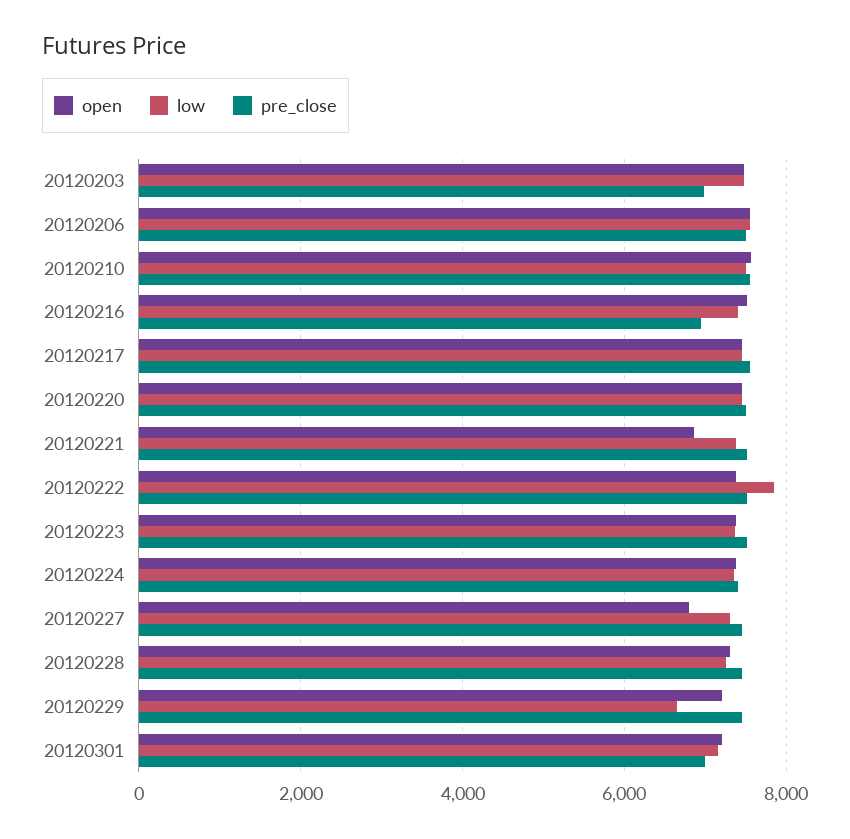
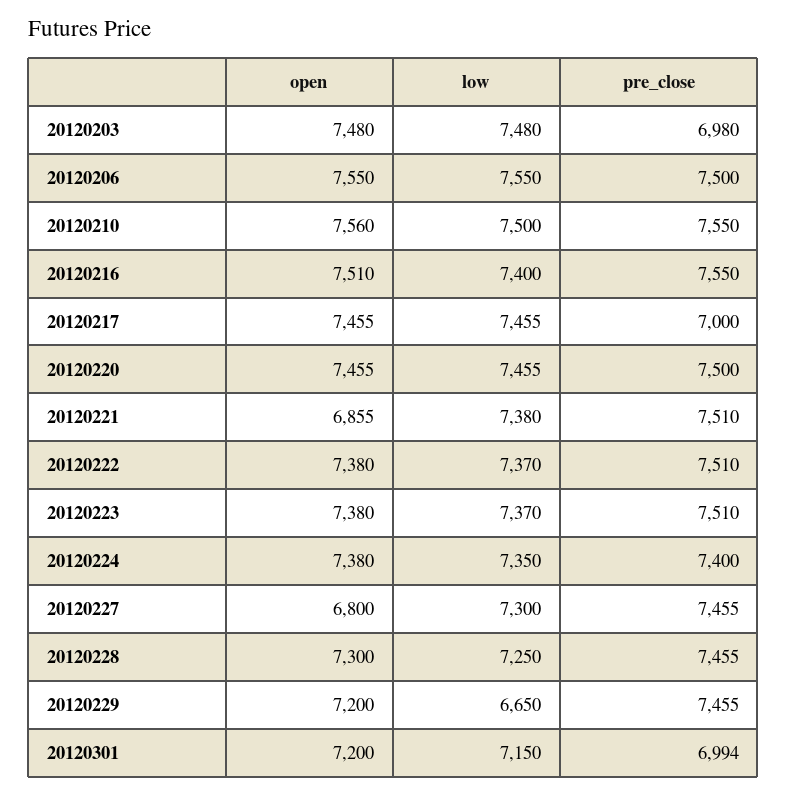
pre_close, 20120216: 7000 -> 7550
pre_close, 20120217: 7600 -> 7000
low, 20120222: 7800 -> 7370

